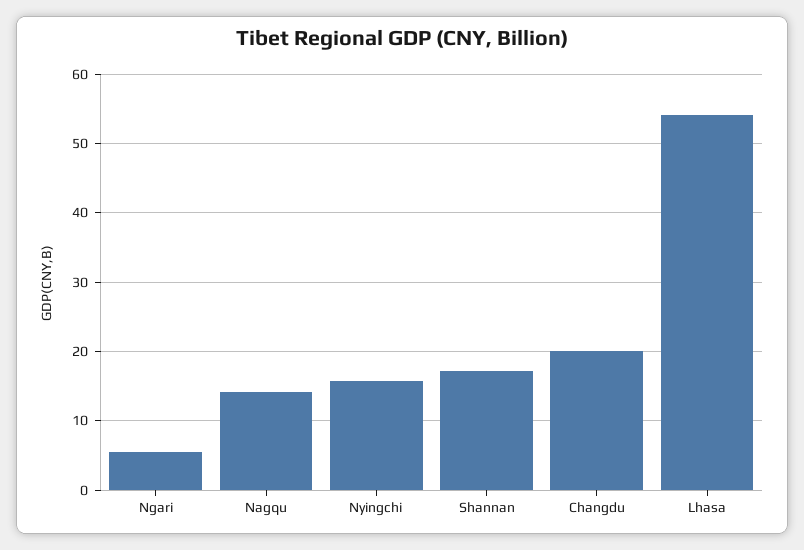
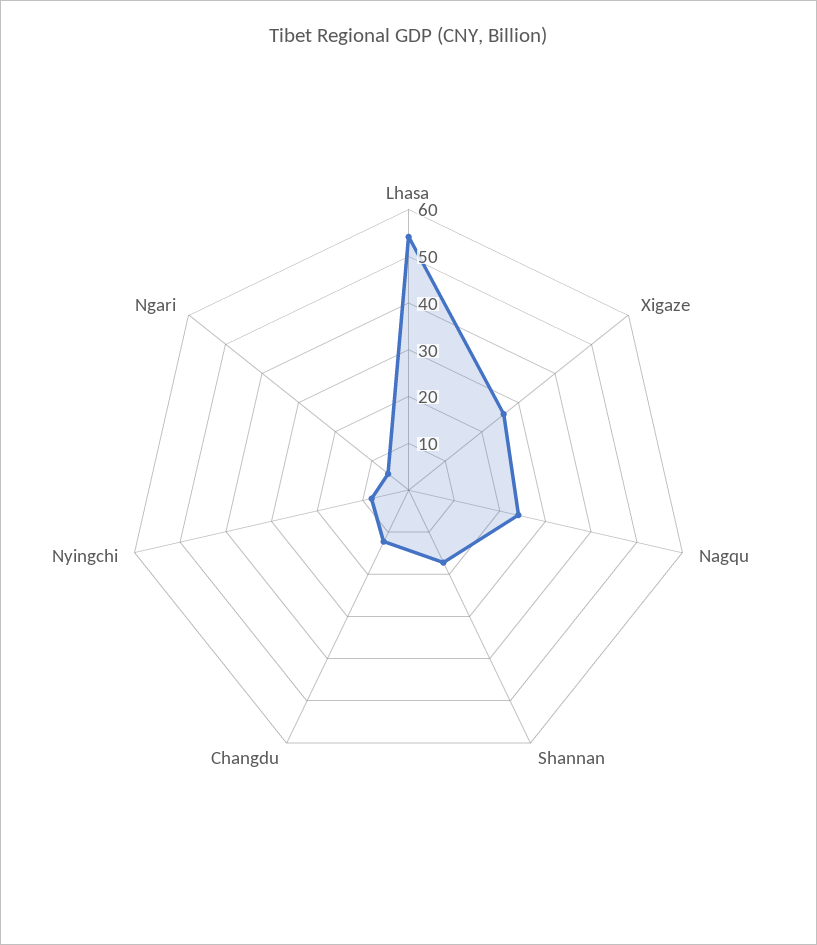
Nagqu: 14 -> 24
Nyingchi: 16 -> 8
Changdu: 20 -> 12
Xigaze: none -> 26

